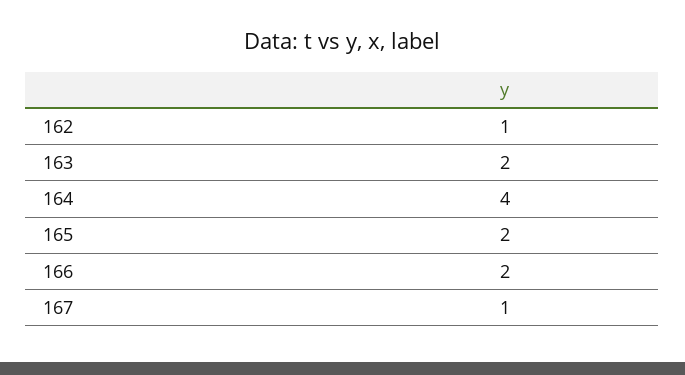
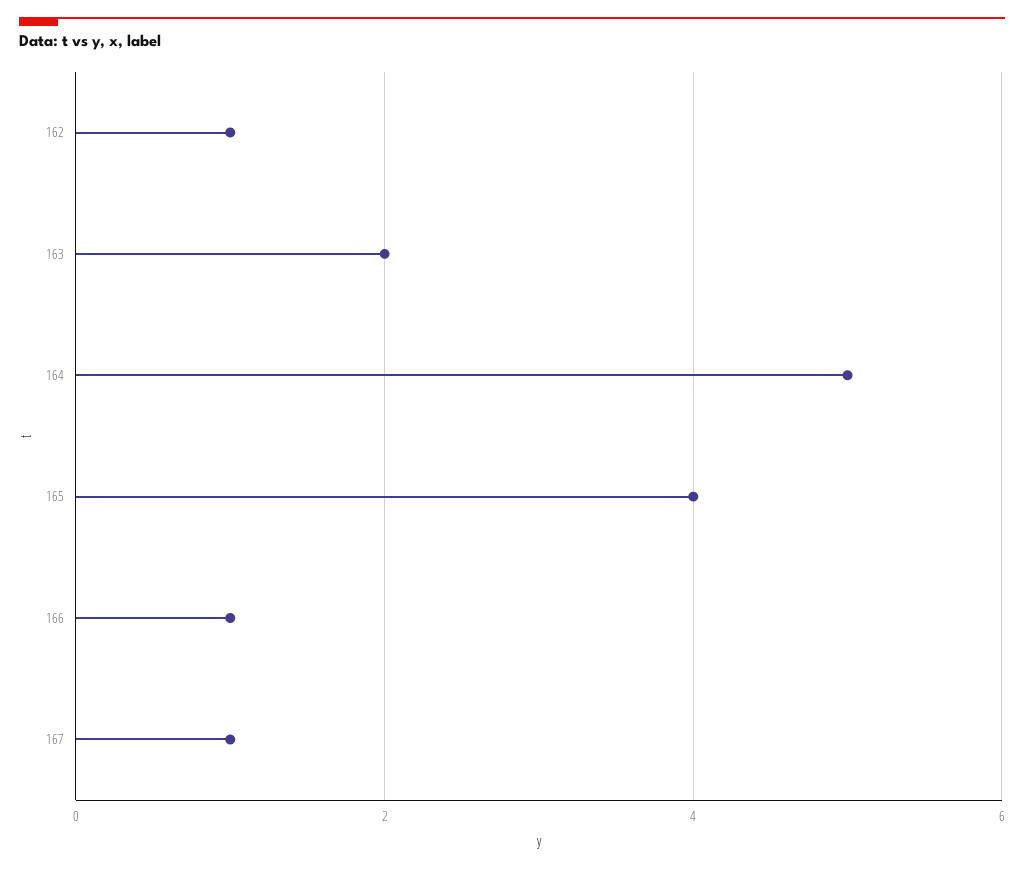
164: 4 -> 5
165: 2 -> 4
166: 2 -> 1

